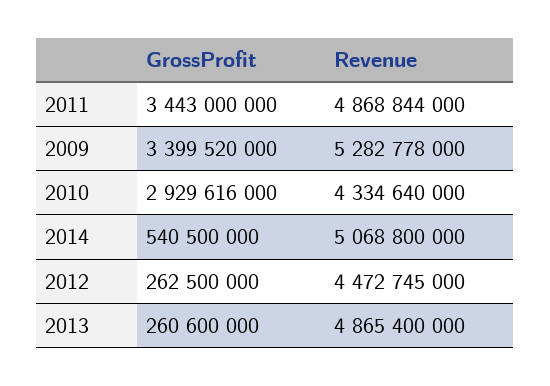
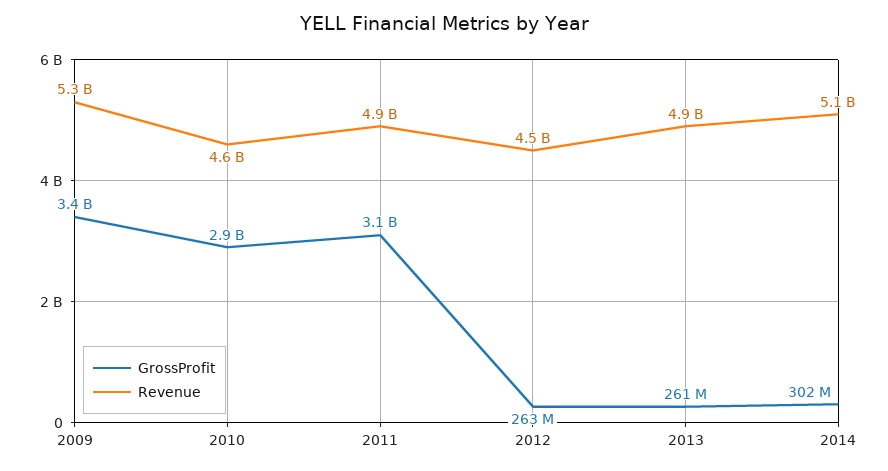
GrossProfit, 2011: 3443000000 -> 3100000000
Revenue, 2010: 4334640000 -> 4600000000
GrossProfit, 2014: 540500000 -> 302000000

